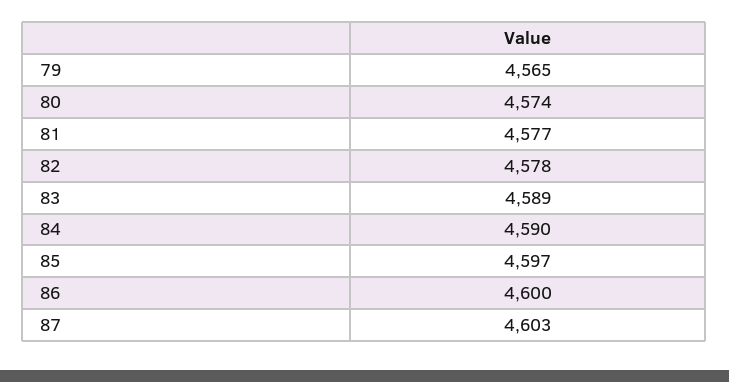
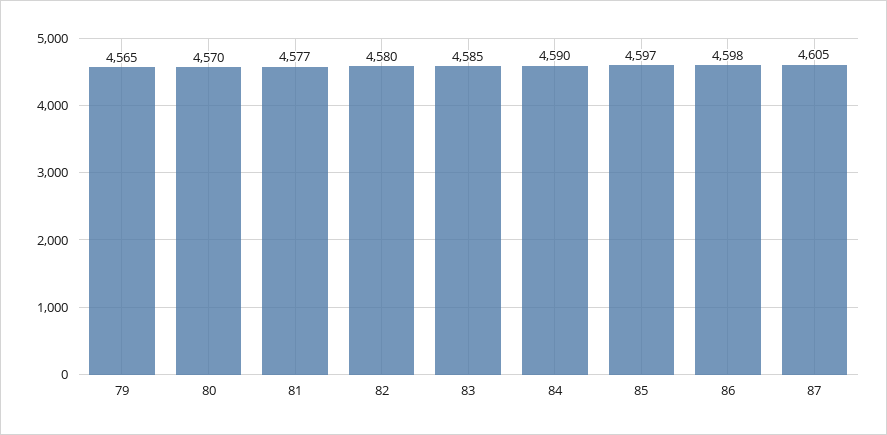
80: 4574 -> 4570
82: 4578 -> 4580
83: 4589 -> 4585
86: 4600 -> 4598
87: 4603 -> 4605

